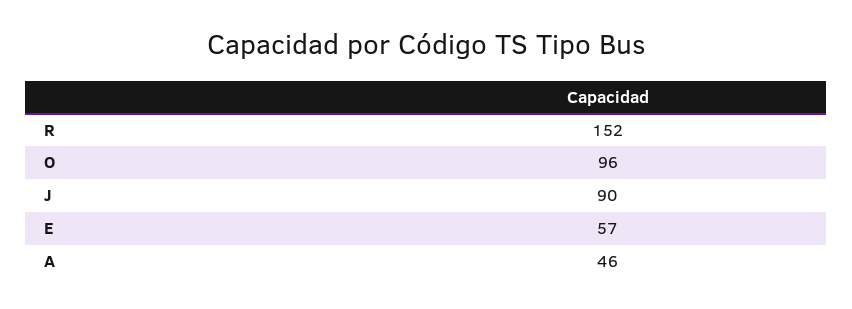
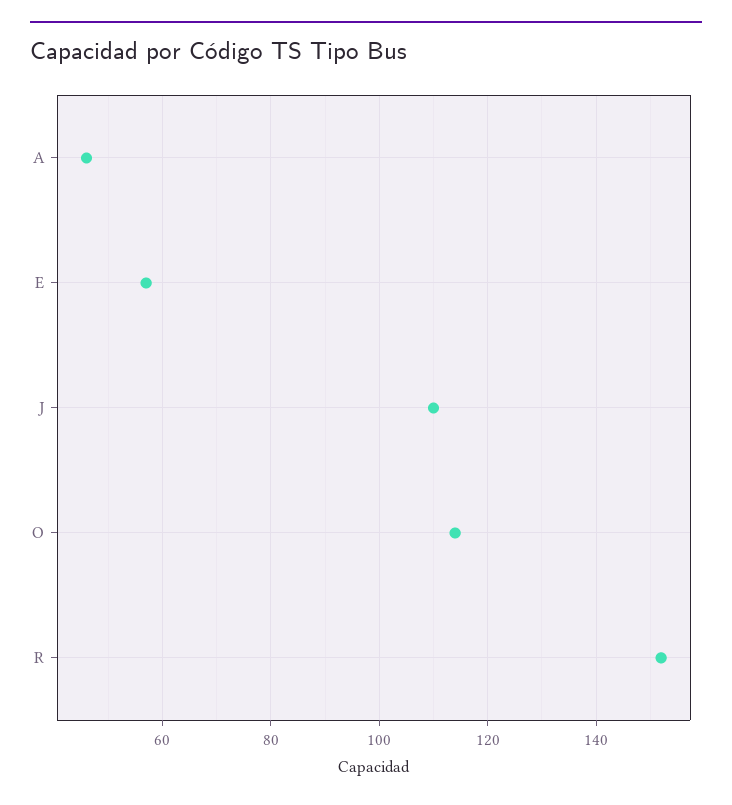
O: 96 -> 115
J: 90 -> 110

